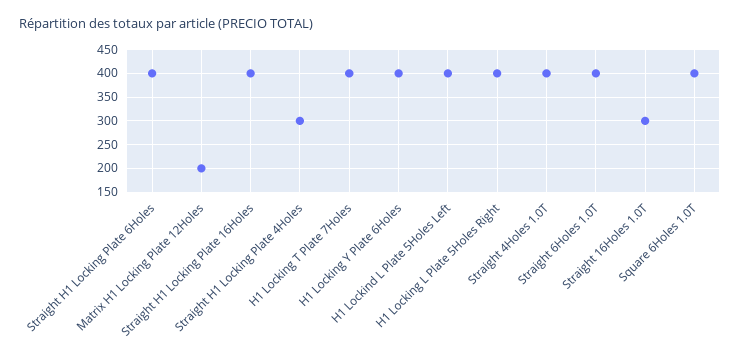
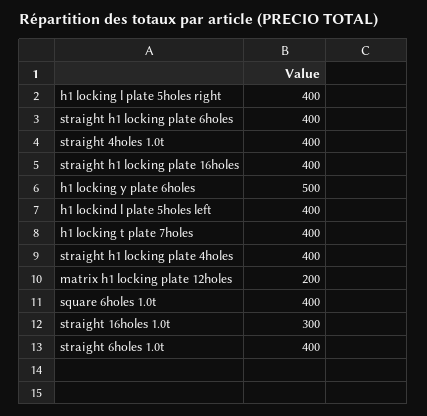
Straight H1 Locking Plate 4Holes: 300 -> 400
H1 Locking Y Plate 6Holes: 400 -> 500

